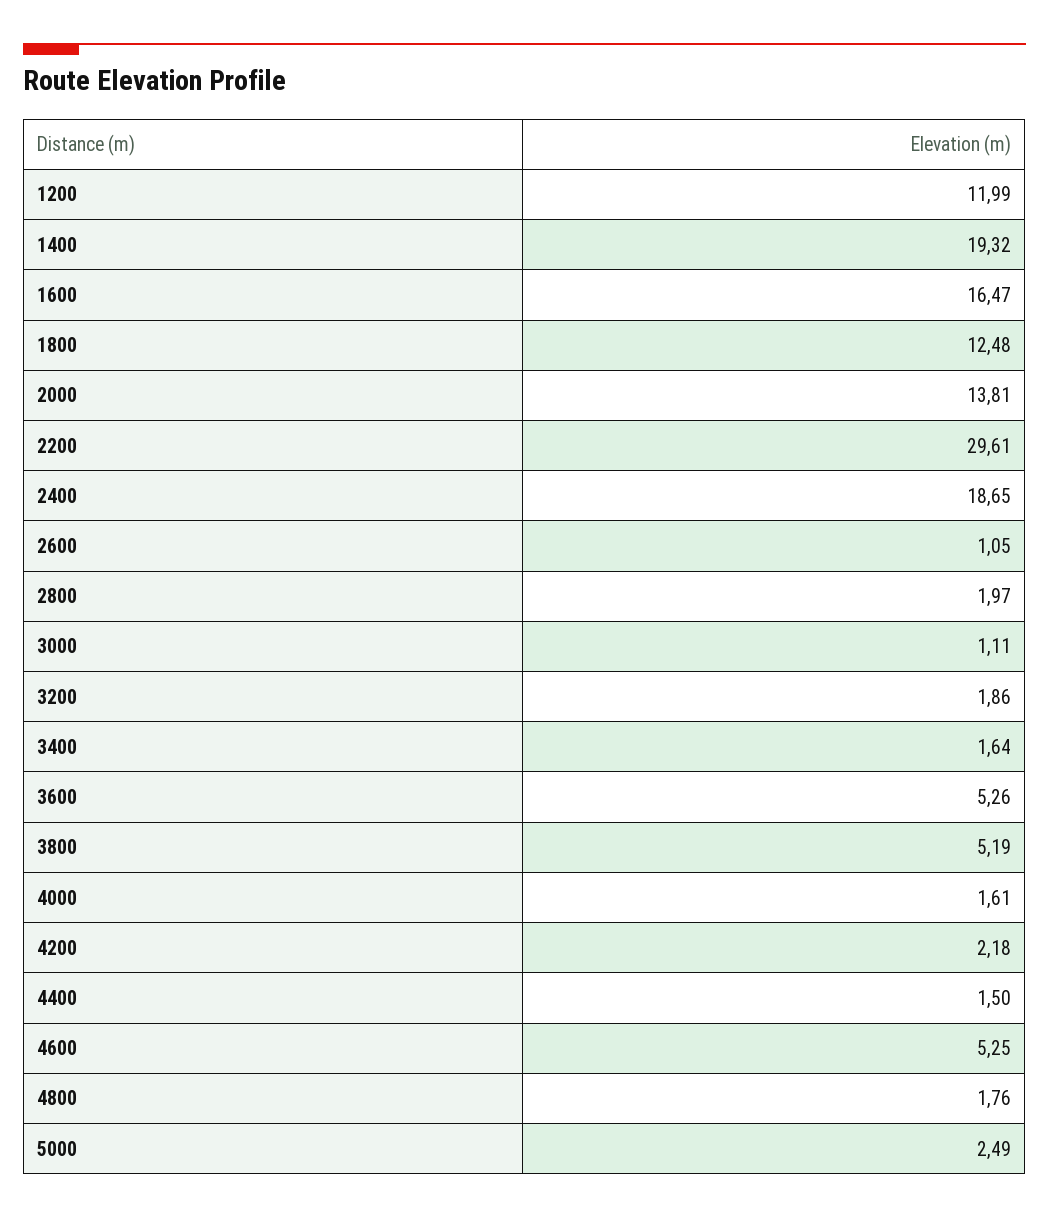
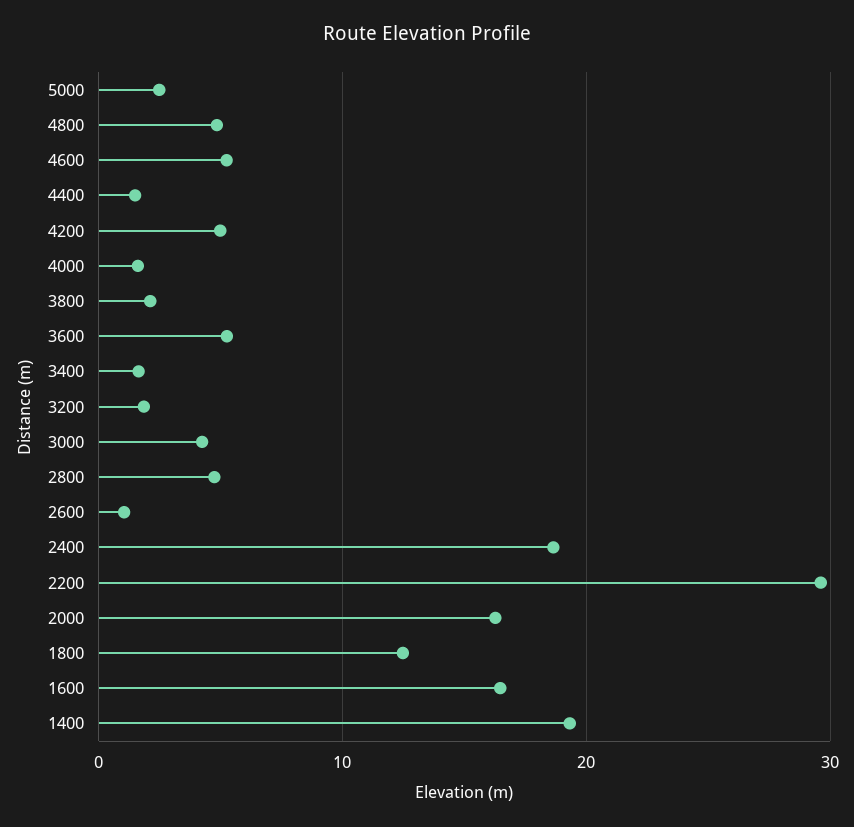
1200: 11.99 -> none
2000: 13.81 -> 16
2800: 1.97 -> 5
3000: 1.11 -> 4
3800: 5.19 -> 2
4200: 2.18 -> 5
4800: 1.76 -> 5

